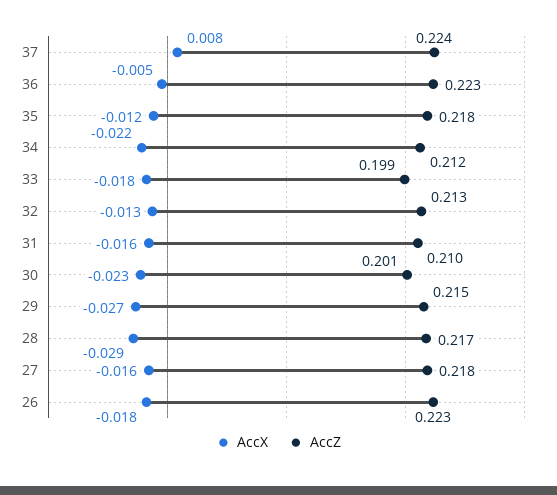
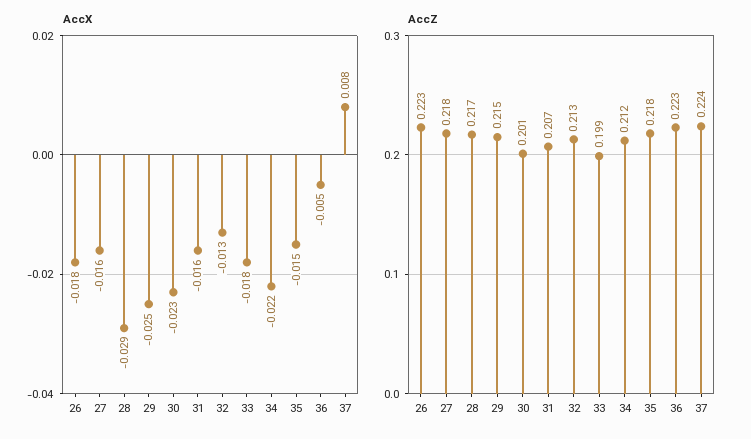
AccX, 35: -0.012 -> -0.015
AccZ, 31: 0.21 -> 0.207
AccX, 29: -0.027 -> -0.025

